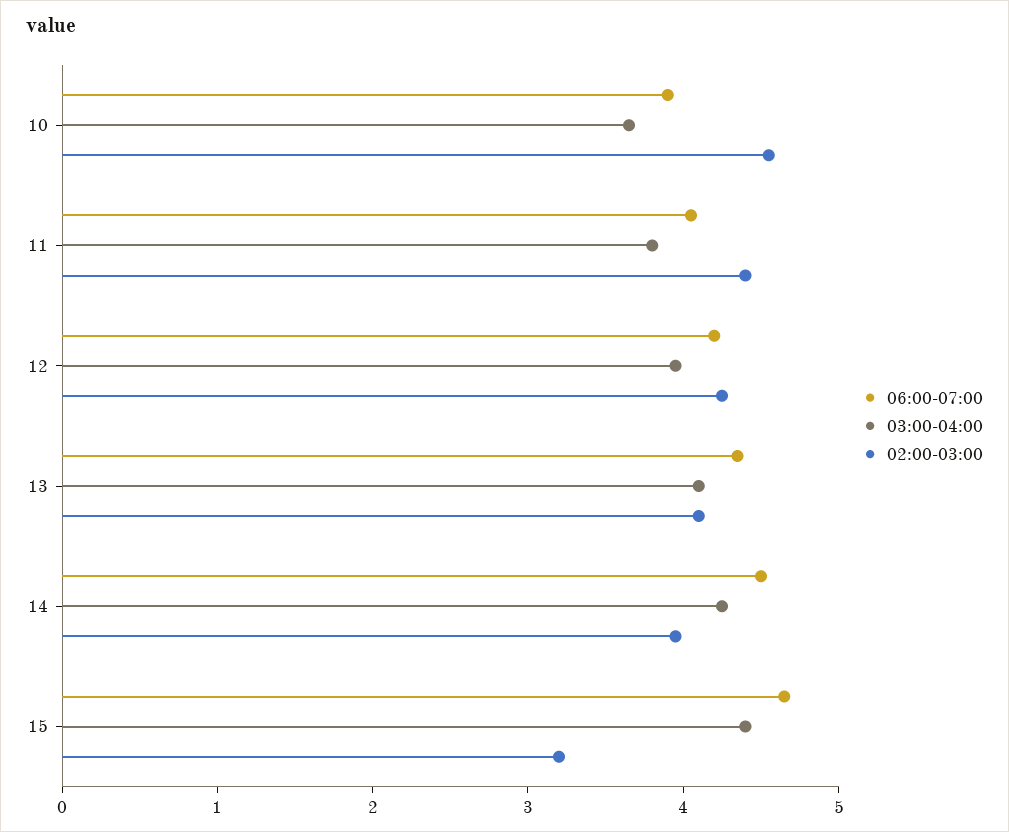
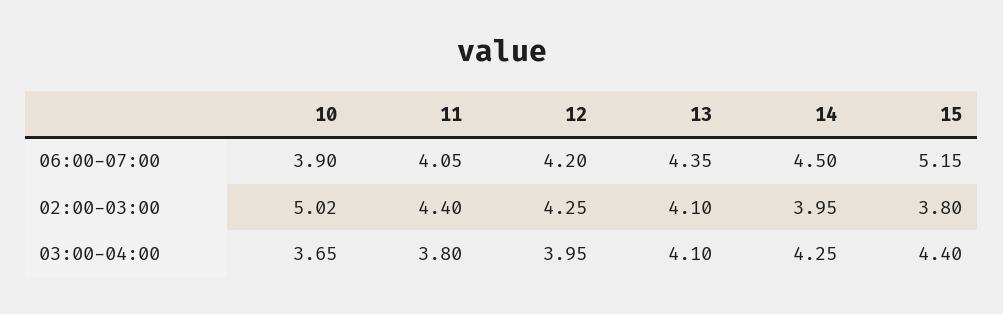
02:00-03:00, 10: 4.6 -> 5.02
06:00-07:00, 15: 4.6 -> 5.15
02:00-03:00, 15: 3.2 -> 3.8

